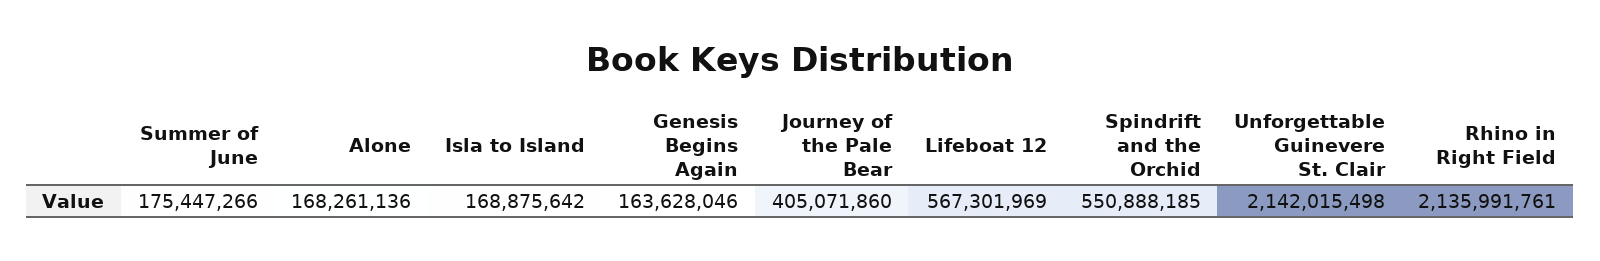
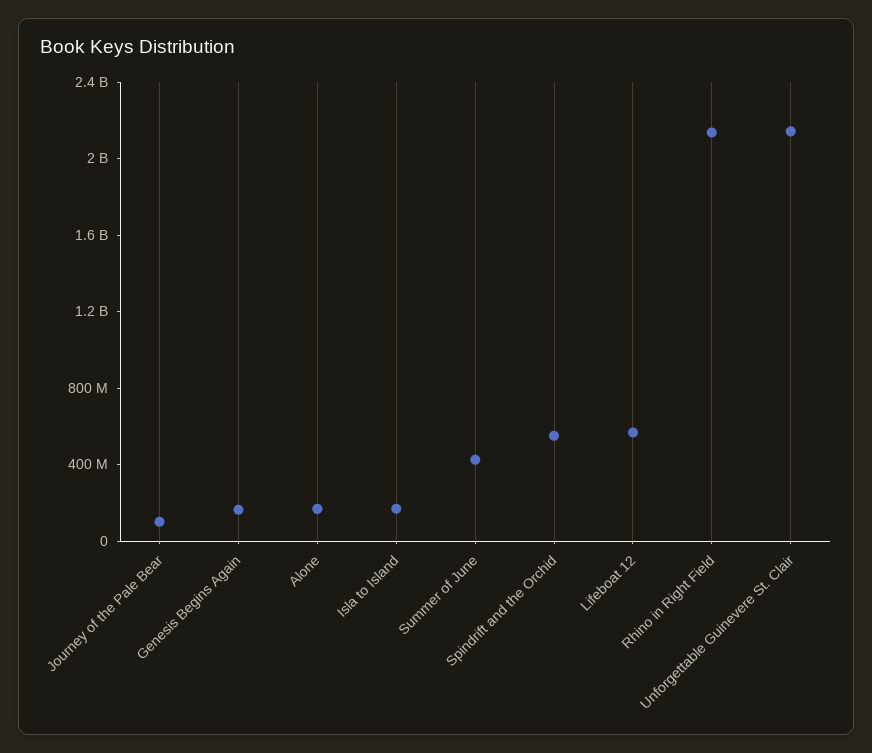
Summer of June: 175447266 -> 400000000
Journey of the Pale Bear: 405071860 -> 100000000

